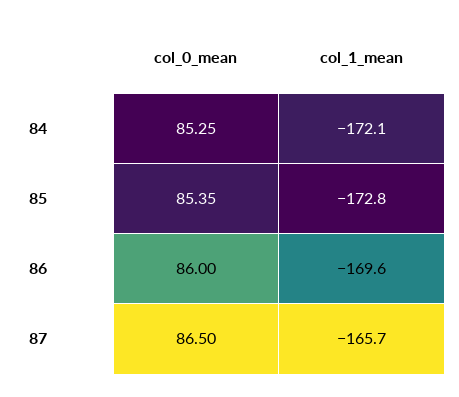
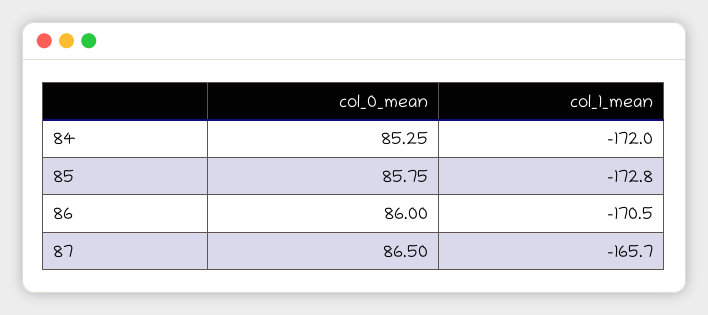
col_1_mean, 84: -172.1 -> -172
col_0_mean, 85: 85.35 -> 85.75
col_1_mean, 86: -169.6 -> -170.5

